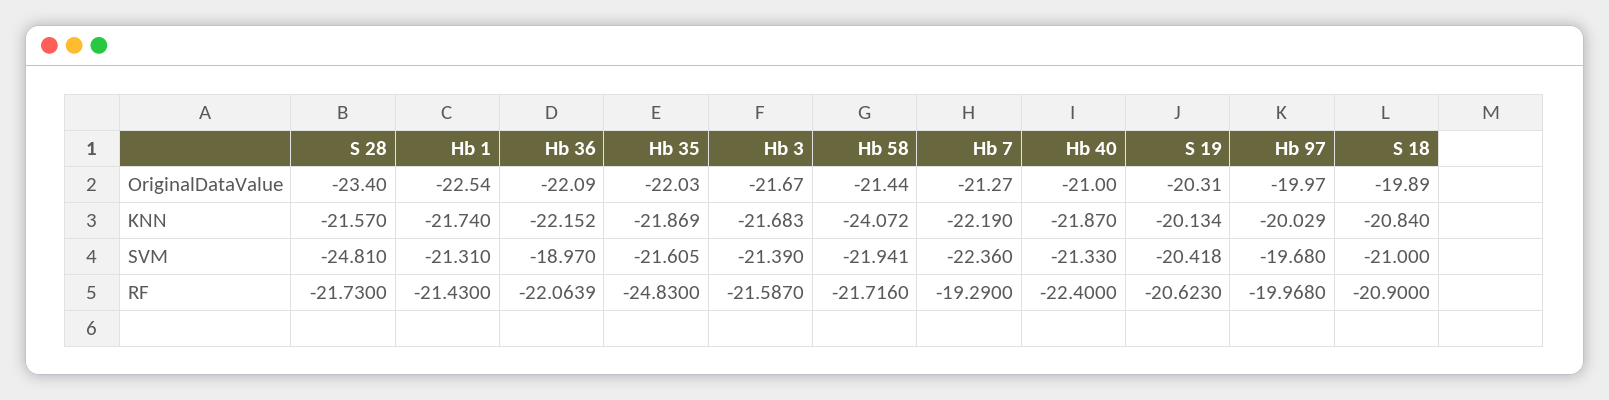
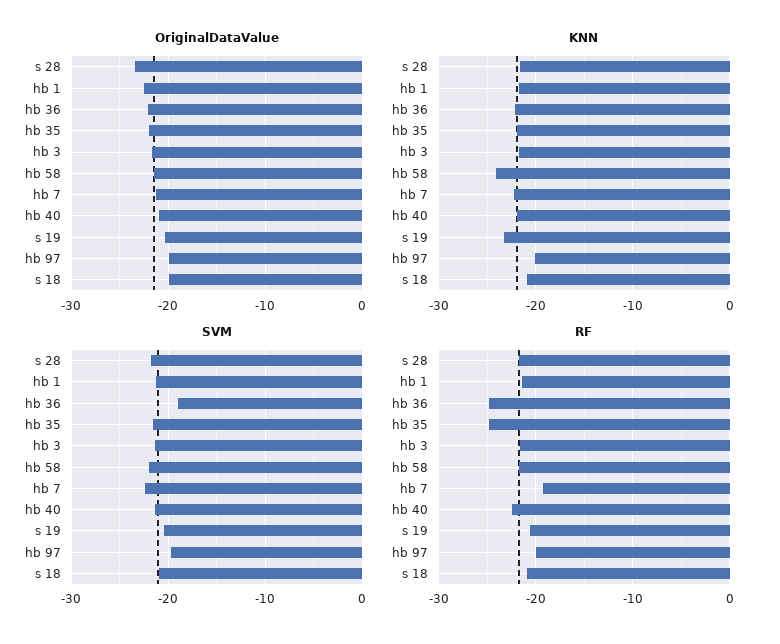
KNN, S 19: -20.134 -> -23
SVM, S 28: -24.81 -> -22
RF, Hb 36: -22.0639 -> -25

